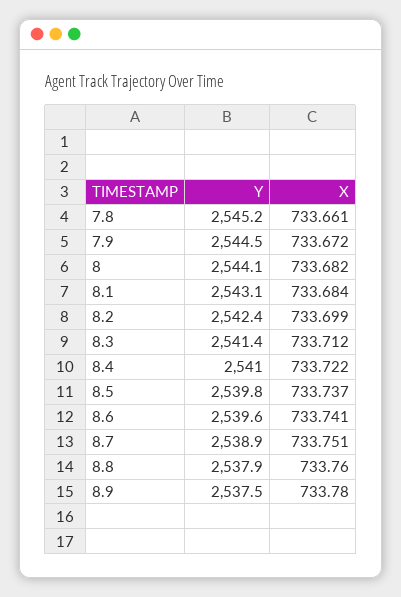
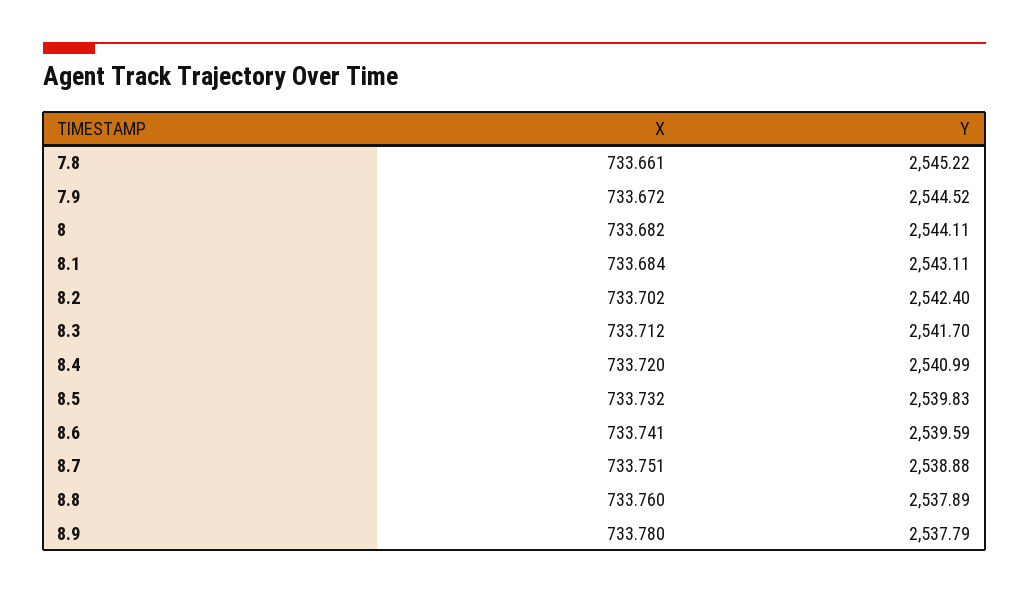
X, 8.2: 733.699 -> 733.702
Y, 8.3: 2541.4 -> 2541.7
X, 8.4: 733.722 -> 733.72
X, 8.5: 733.737 -> 733.732
Y, 8.9: 2537.5 -> 2537.79

